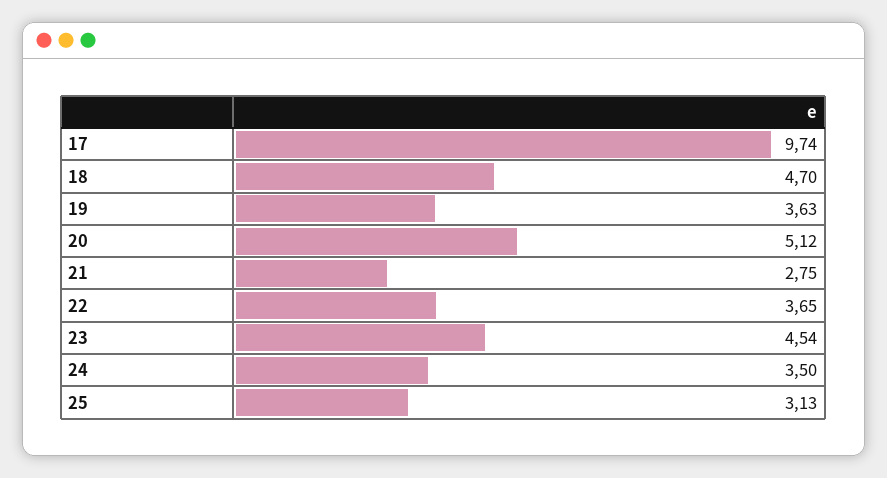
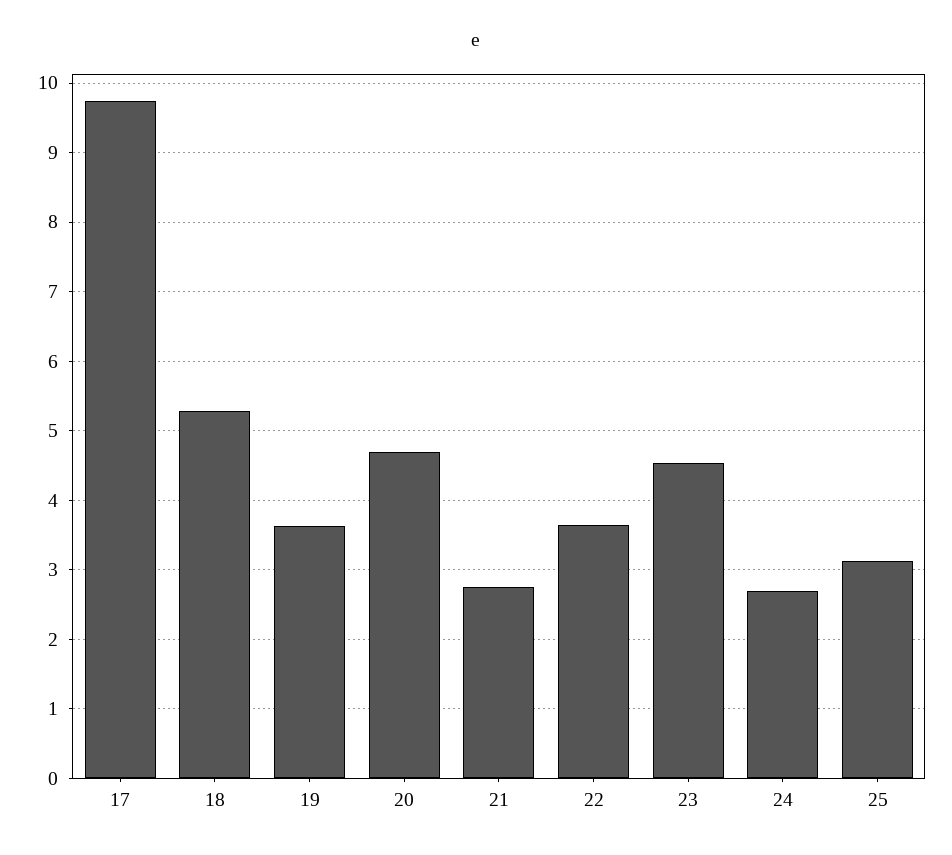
18: 4.7 -> 5.3
20: 5.12 -> 4.7
24: 3.5 -> 2.7

